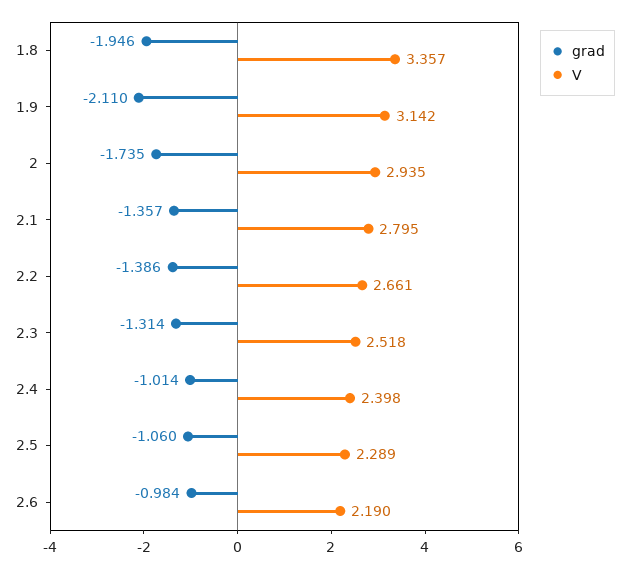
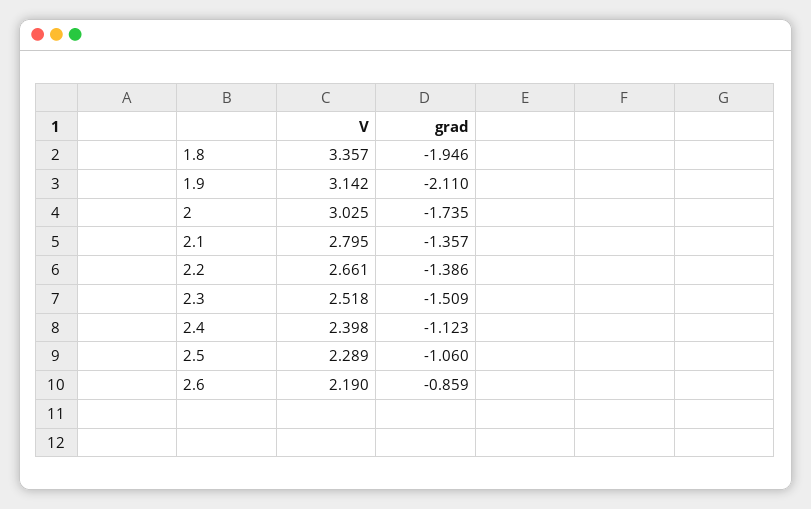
V, 2: 2.935 -> 3.025
grad, 2.3: -1.314 -> -1.509
grad, 2.4: -1.014 -> -1.123
grad, 2.6: -0.984 -> -0.859

